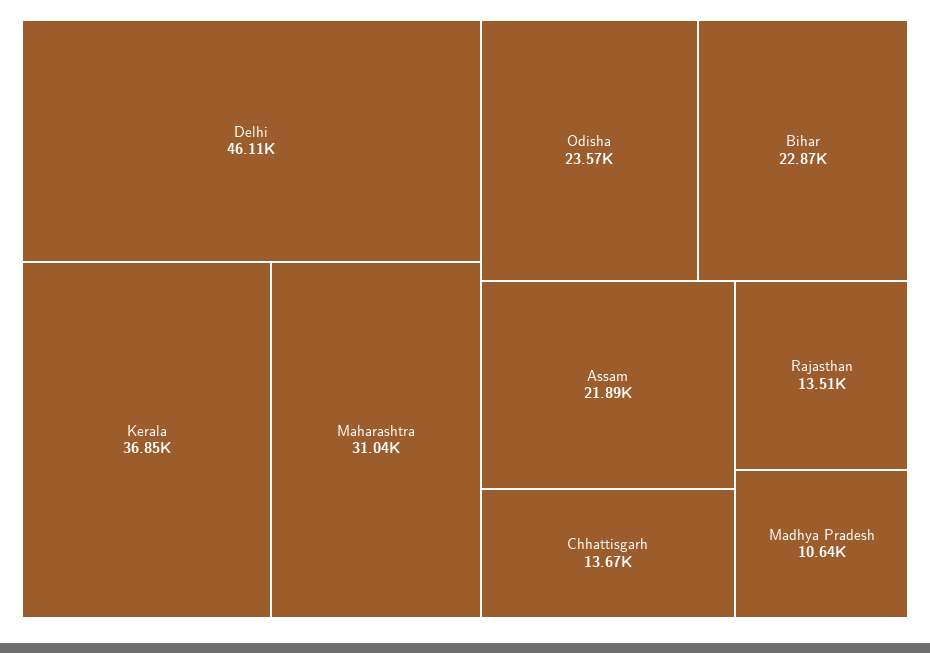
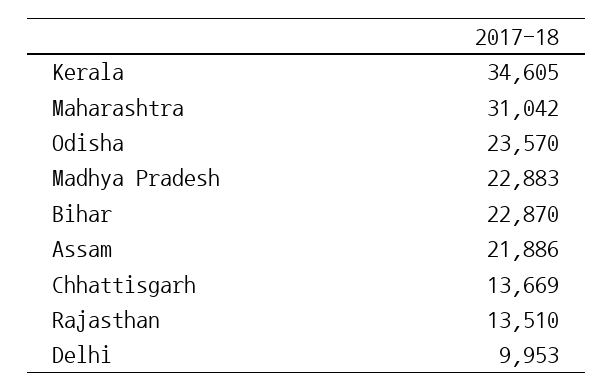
Delhi: 46110 -> 9953
Kerala: 36850 -> 34605
Madhya Pradesh: 10640 -> 22883

